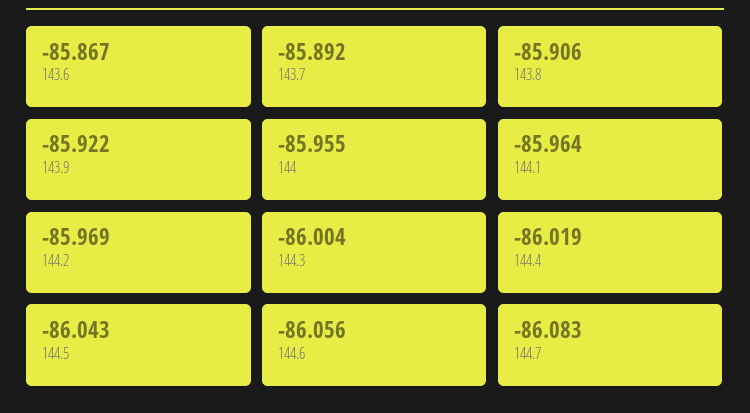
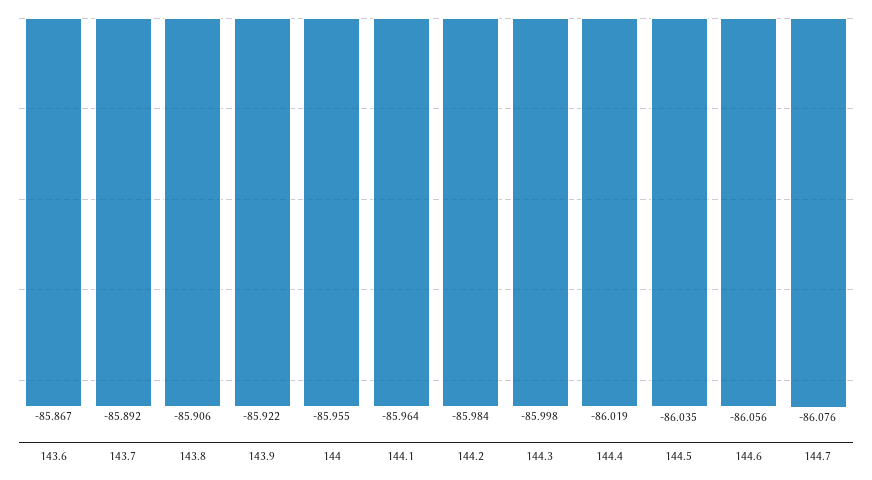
144.2: -85.969 -> -85.984
144.3: -86.004 -> -85.998
144.5: -86.043 -> -86.035
144.7: -86.083 -> -86.076

